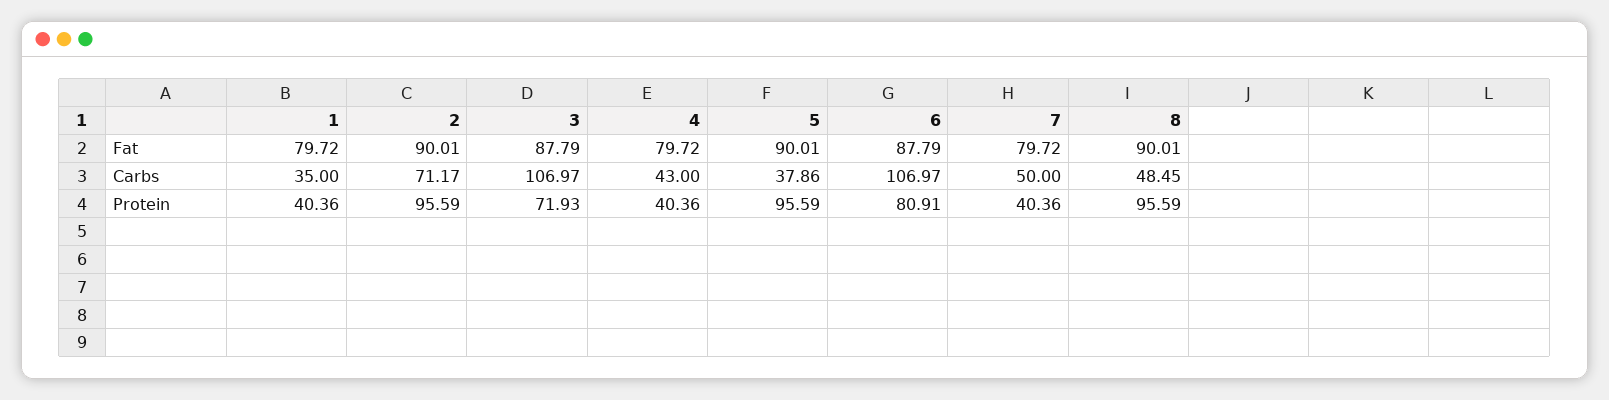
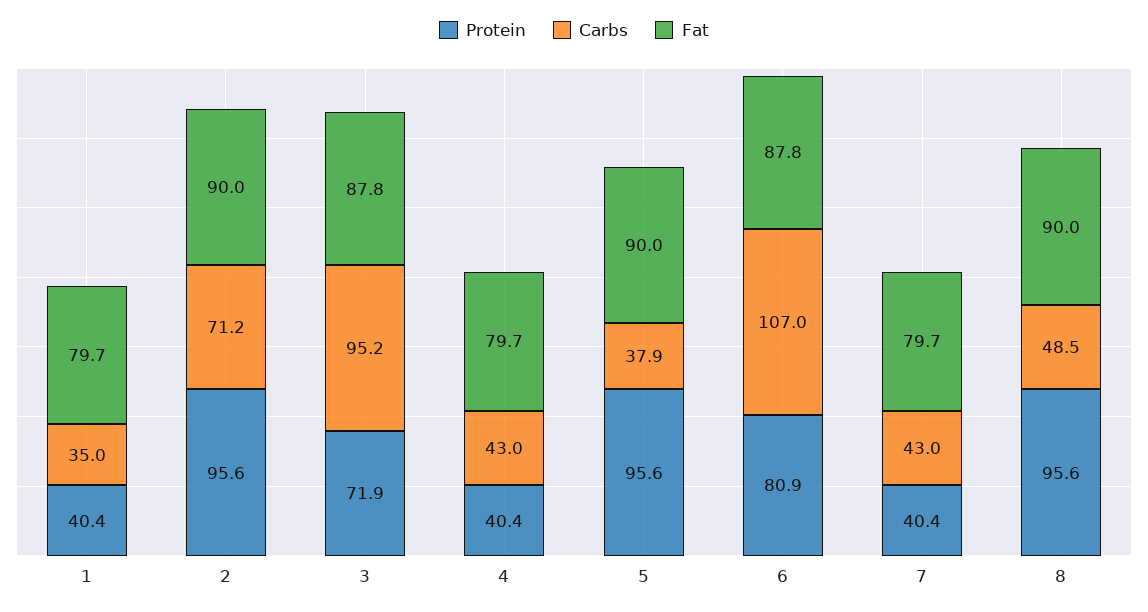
Carbs, 3: 106.97 -> 95.2
Carbs, 7: 50 -> 43

